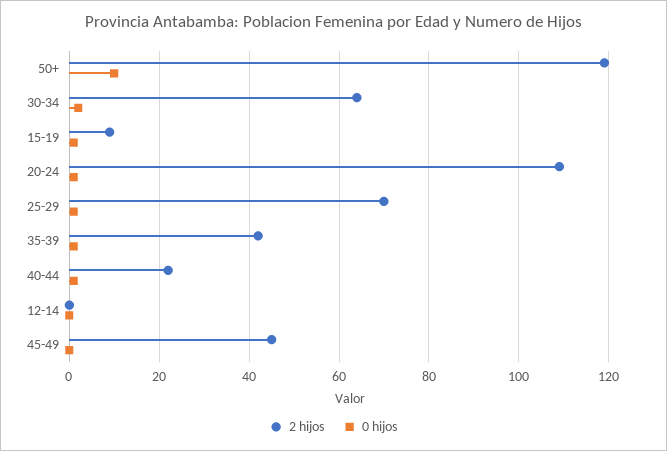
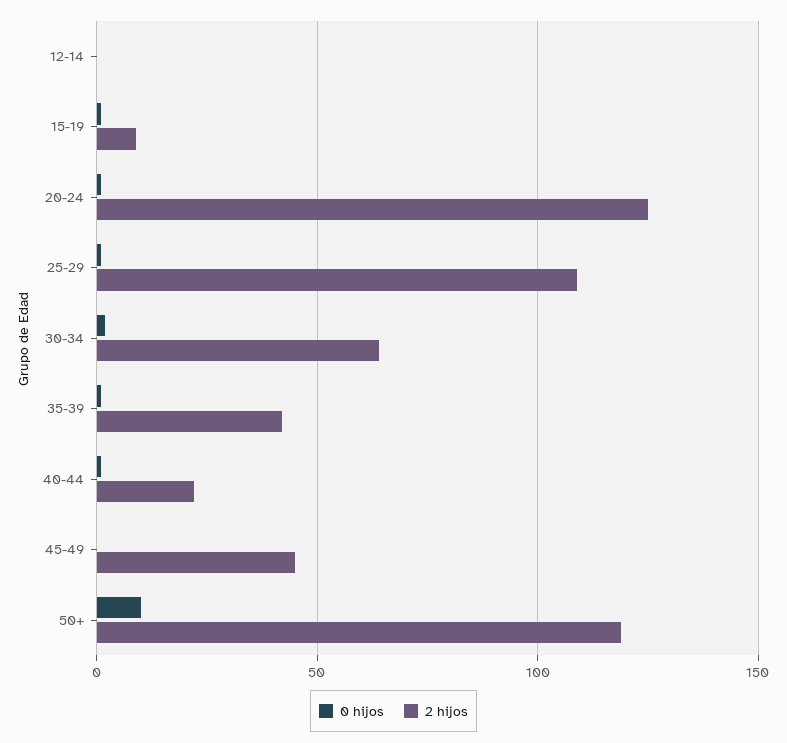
2 hijos, 20-24: 110 -> 125
2 hijos, 25-29: 70 -> 110

